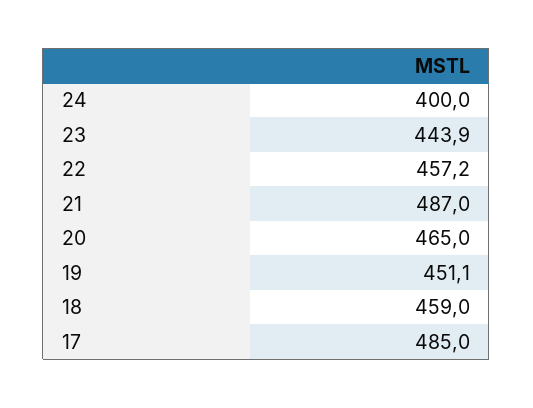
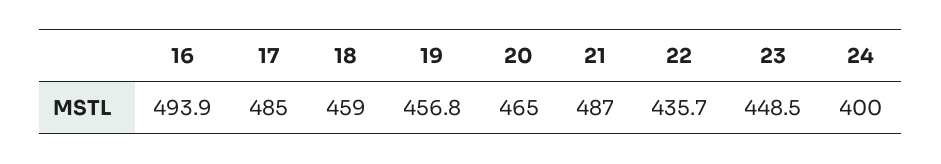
23: 443.9 -> 448.5
22: 457.2 -> 435.7
19: 451.1 -> 456.8
16: none -> 493.9

